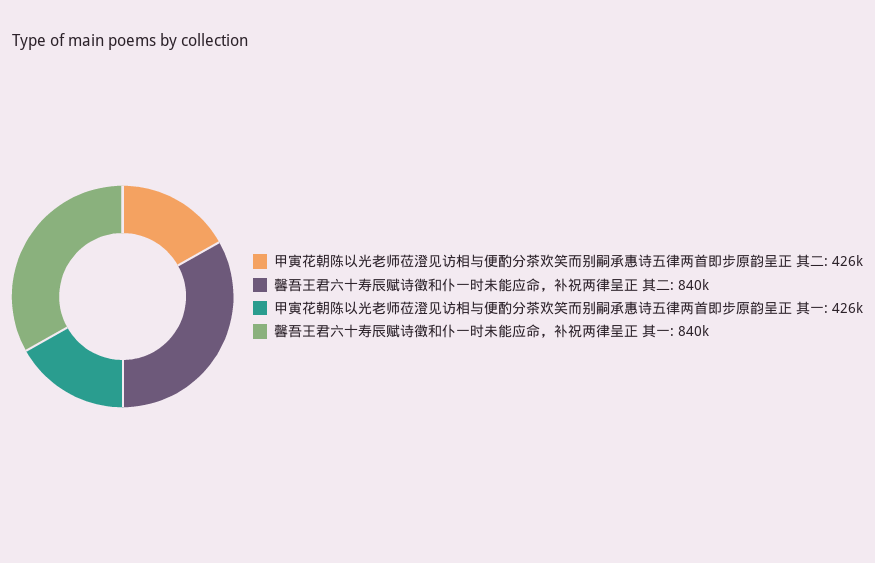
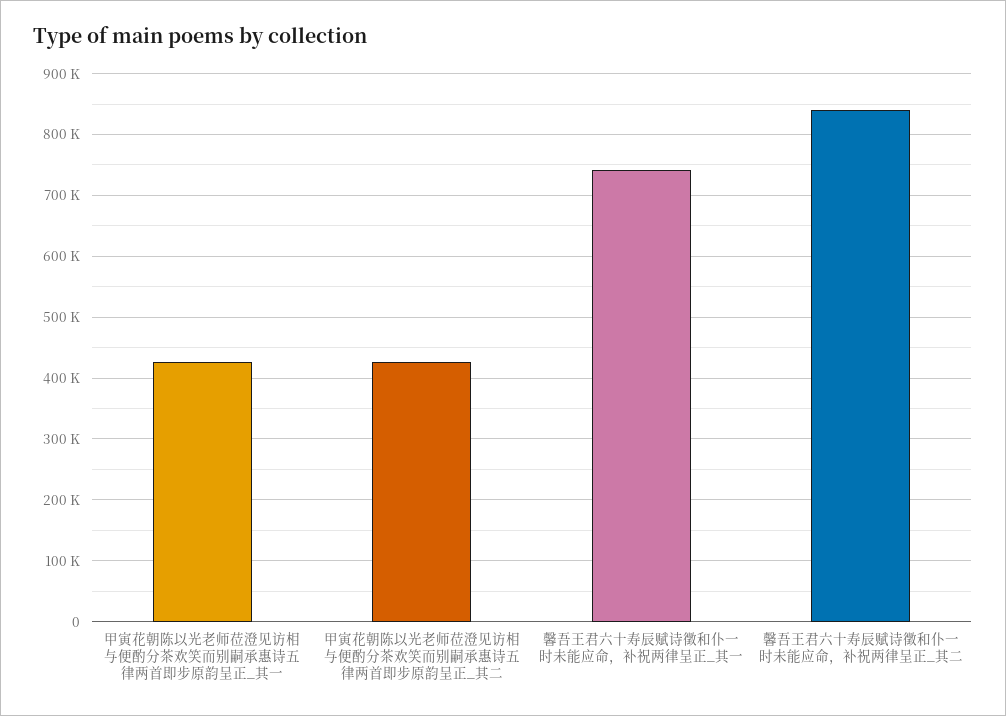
馨吾王君六十寿辰赋诗徵和仆一时未能应命，补祝两律呈正 其一: 840000 -> 740000

